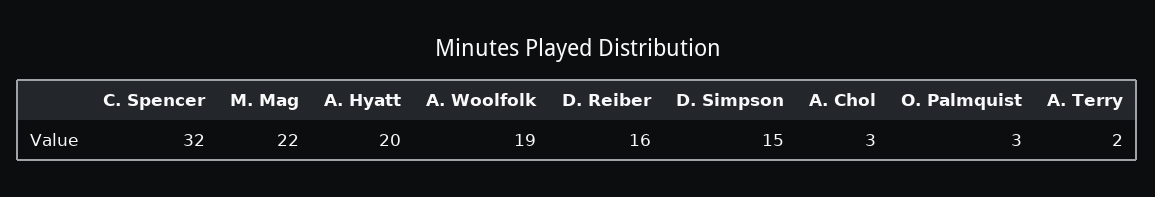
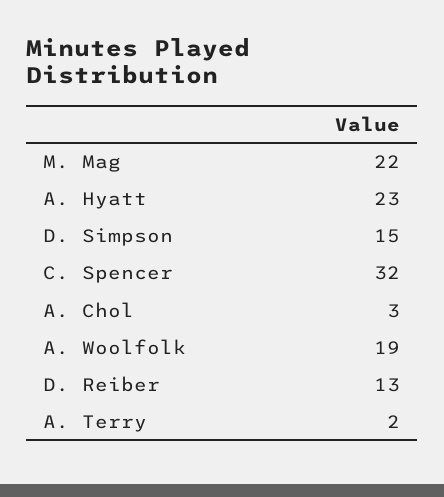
A. Hyatt: 20 -> 23
D. Reiber: 16 -> 13
O. Palmquist: 3 -> none

